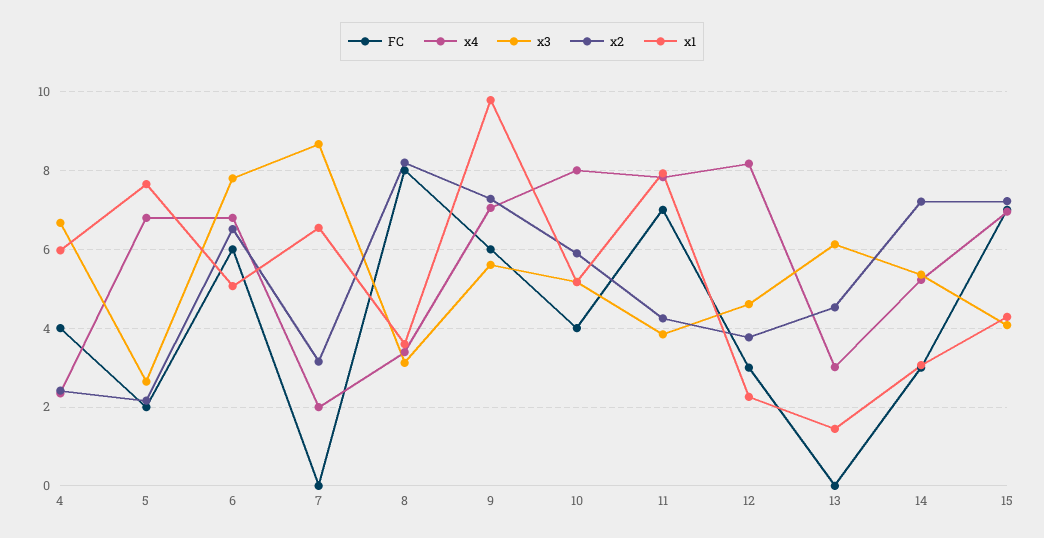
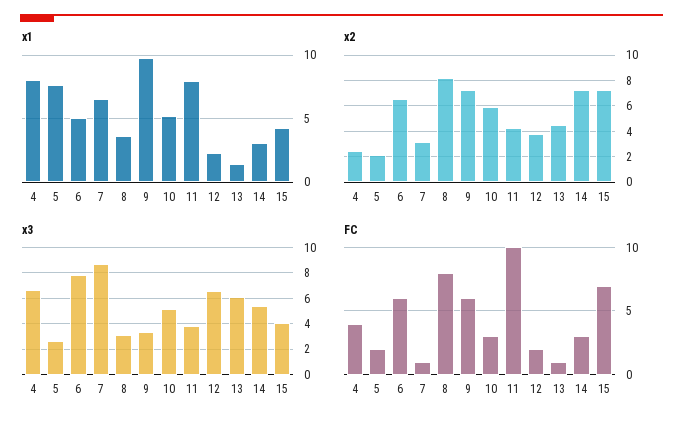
x4, 4: 2.4 -> none
x1, 4: 6 -> 8
x4, 5: 6.8 -> none
x4, 6: 6.8 -> none
FC, 7: 0 -> 1
x4, 7: 2 -> none
x4, 8: 3.4 -> none
x4, 9: 7 -> none
x3, 9: 5.6 -> 3.5
FC, 10: 4 -> 3
x4, 10: 8 -> none
FC, 11: 7 -> 10
x4, 11: 7.8 -> none
FC, 12: 3 -> 2
x4, 12: 8.2 -> none
x3, 12: 4.6 -> 6.5
FC, 13: 0 -> 1
x4, 13: 3 -> none
x4, 14: 5.2 -> none
x4, 15: 7 -> none

